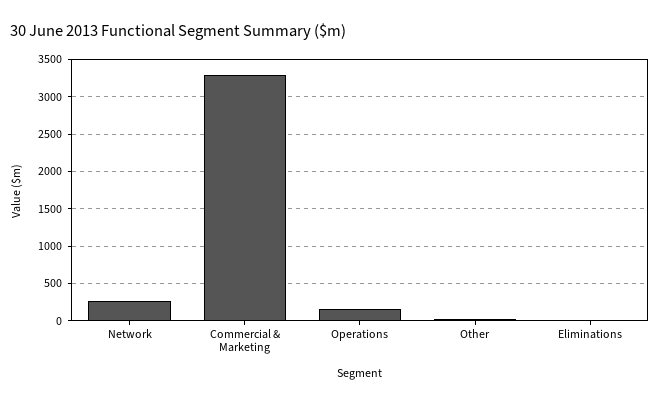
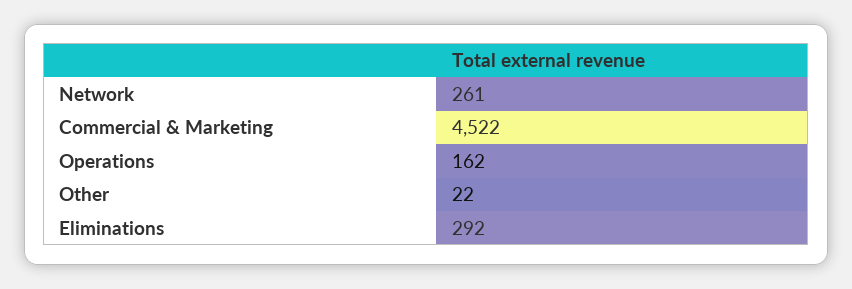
Commercial & Marketing: 3300 -> 4522
Eliminations: 0 -> 292

